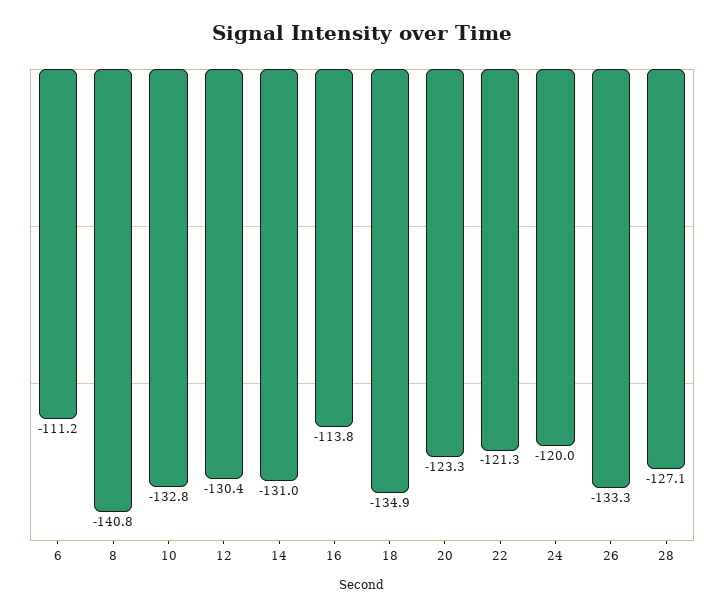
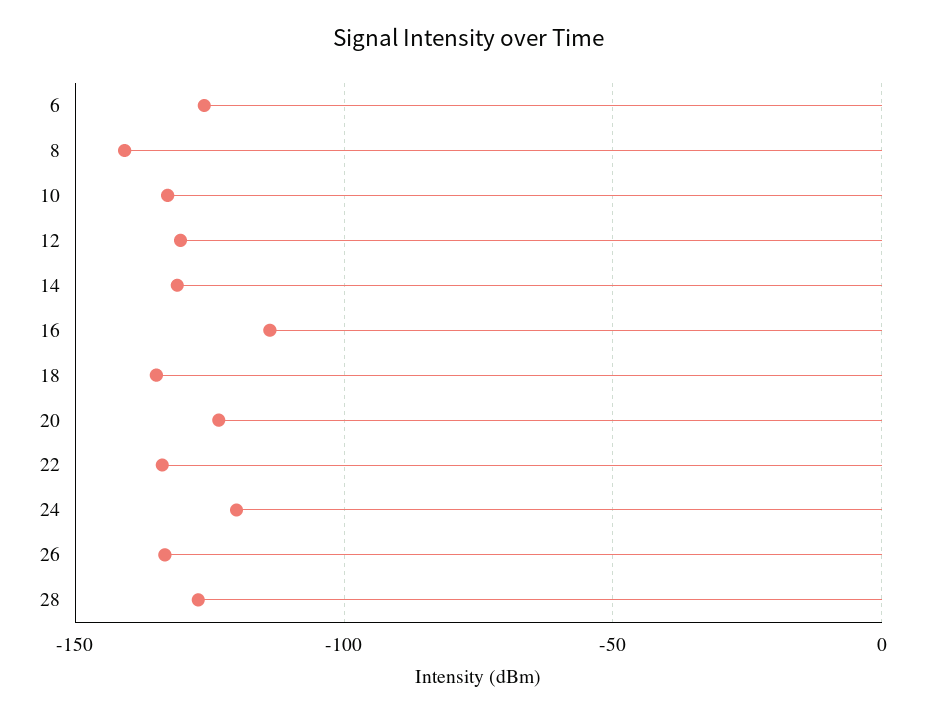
6: -111.2 -> -125
22: -121.3 -> -135

